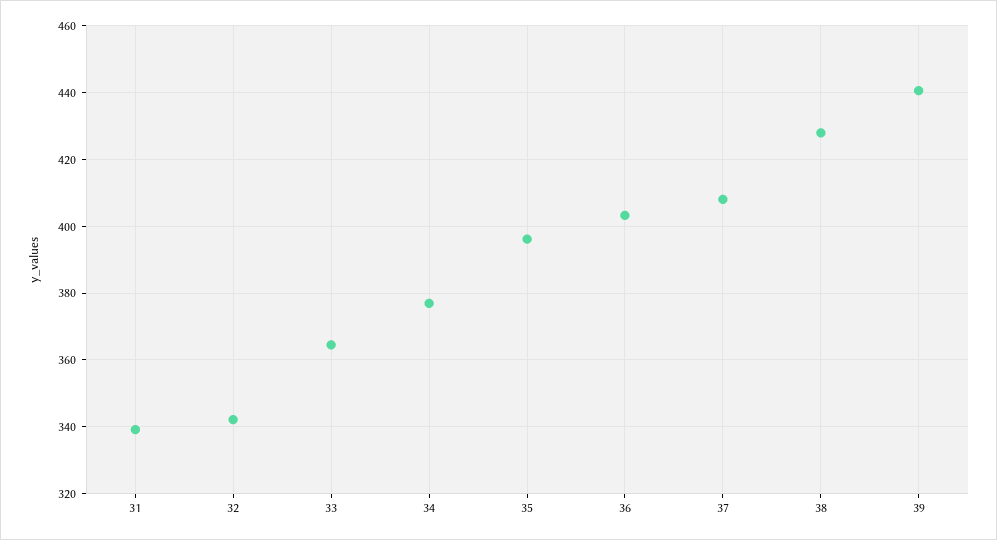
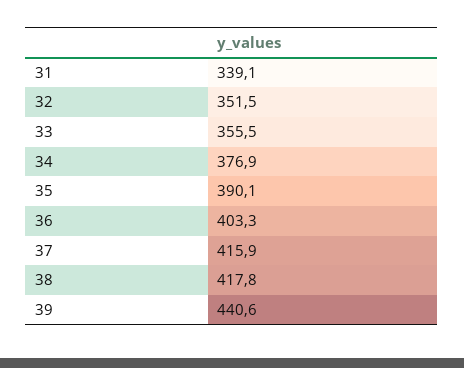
32: 342 -> 351.5
33: 364 -> 355.5
35: 396 -> 390.1
37: 408 -> 415.9
38: 428 -> 417.8

